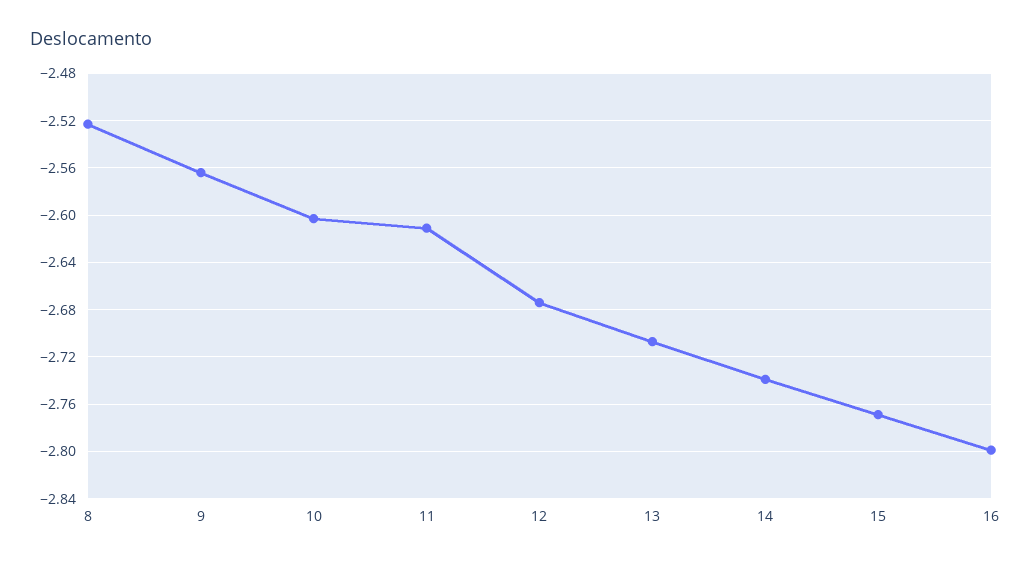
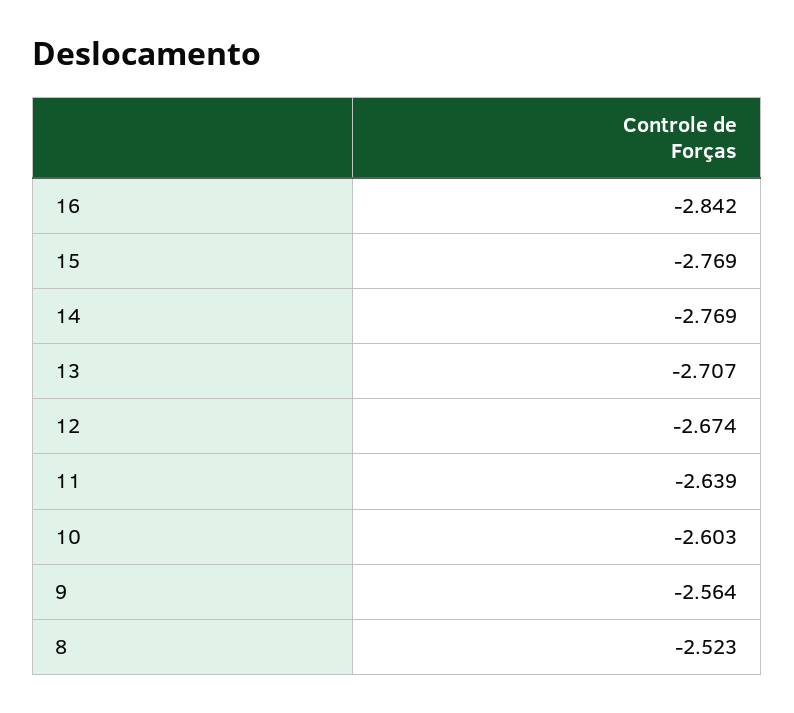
11: -2.61 -> -2.639
14: -2.74 -> -2.769
16: -2.8 -> -2.842

